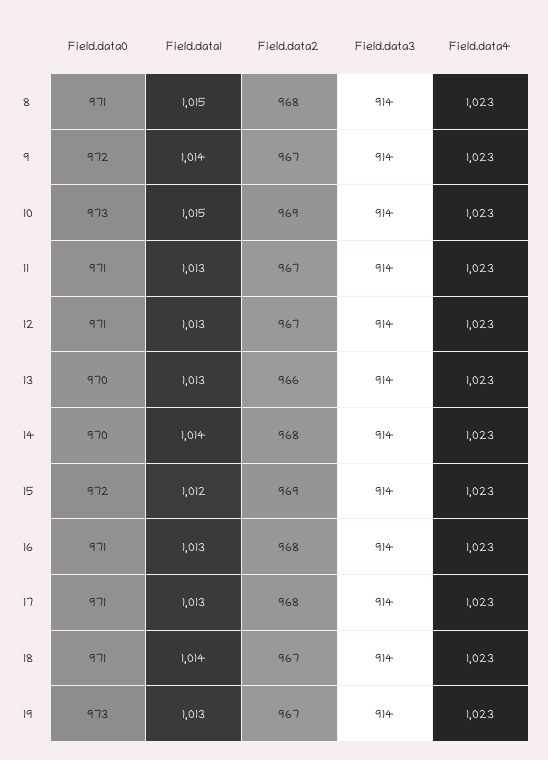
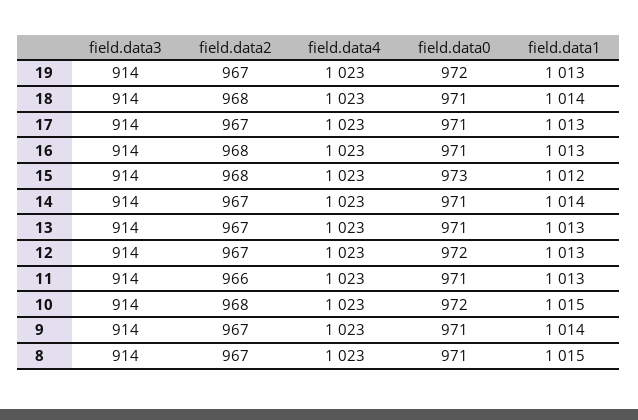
Field.data2, 8: 968 -> 967
Field.data0, 9: 972 -> 971
Field.data0, 10: 973 -> 972
Field.data2, 10: 969 -> 968
Field.data2, 11: 967 -> 966
Field.data0, 12: 971 -> 972
Field.data0, 13: 970 -> 971
Field.data2, 13: 966 -> 967
Field.data0, 14: 970 -> 971
Field.data2, 14: 968 -> 967
Field.data0, 15: 972 -> 973
Field.data2, 15: 969 -> 968
Field.data2, 17: 968 -> 967
Field.data2, 18: 967 -> 968
Field.data0, 19: 973 -> 972

